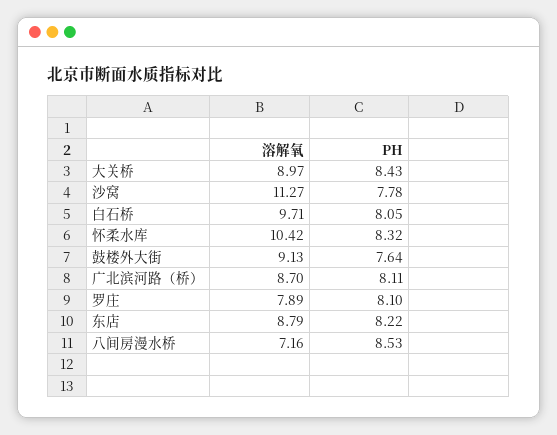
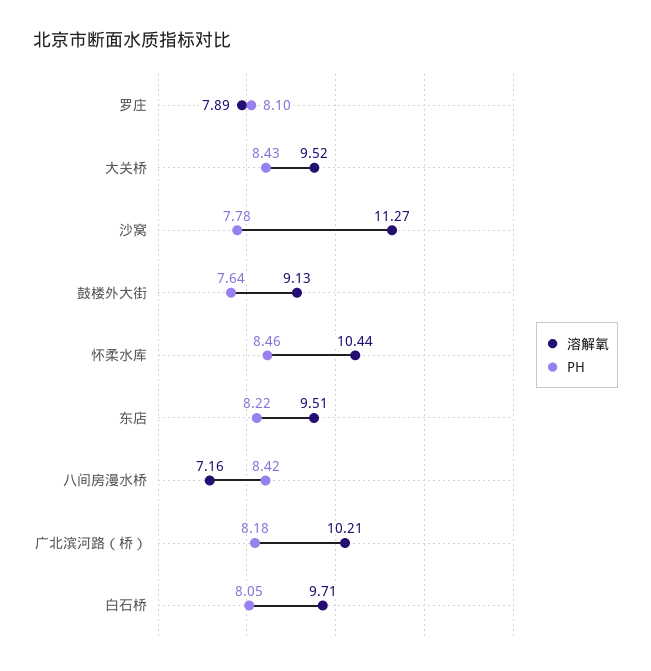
溶解氧, 大关桥: 8.97 -> 9.52
溶解氧, 怀柔水库: 10.42 -> 10.44
PH, 怀柔水库: 8.32 -> 8.46
溶解氧, 广北滨河路（桥）: 8.7 -> 10.21
PH, 广北滨河路（桥）: 8.11 -> 8.18
溶解氧, 东店: 8.79 -> 9.51
PH, 八间房漫水桥: 8.53 -> 8.42

